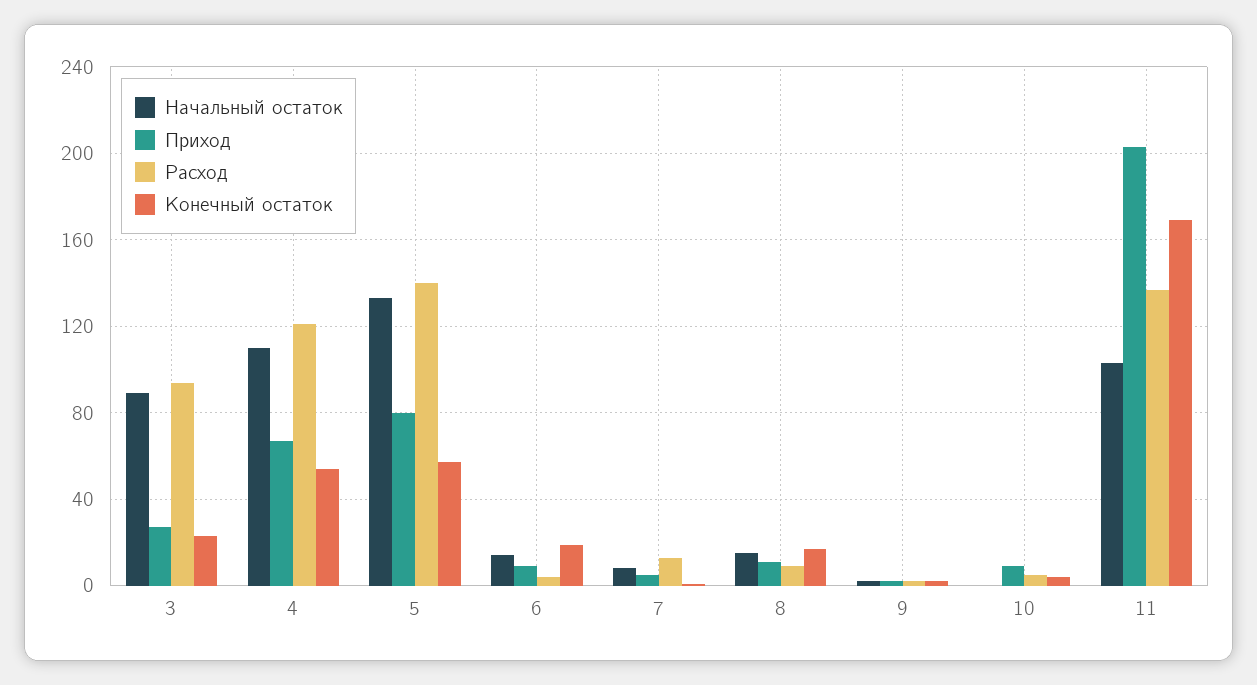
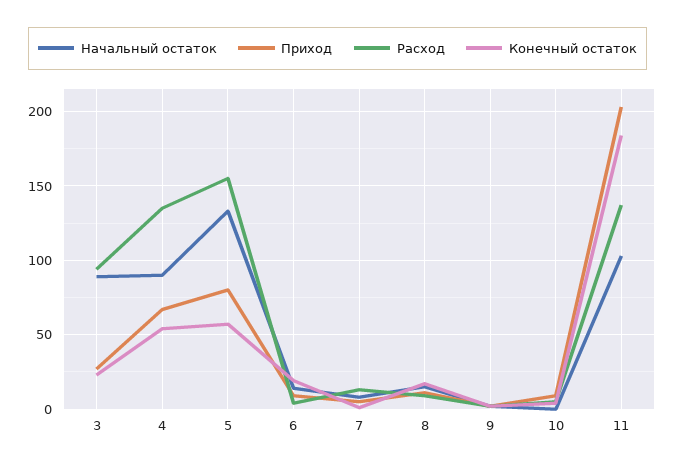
Начальный остаток, 4: 110 -> 90
Расход, 4: 120 -> 135
Расход, 5: 140 -> 155
Конечный остаток, 11: 170 -> 185

